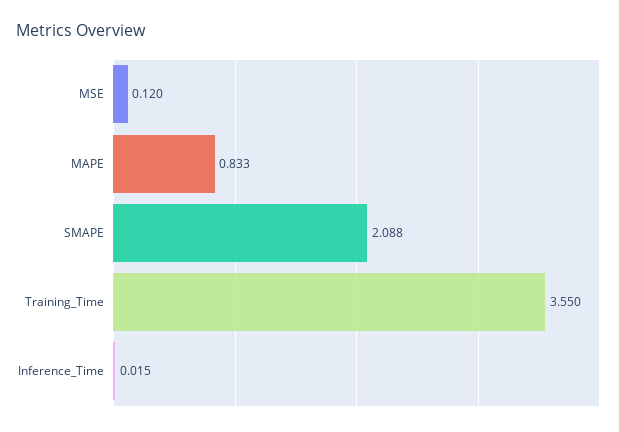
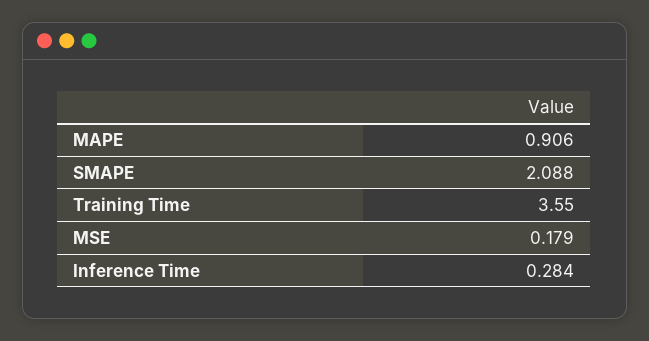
MSE: 0.12 -> 0.179
MAPE: 0.833 -> 0.906
Inference_Time: 0.015 -> 0.284

